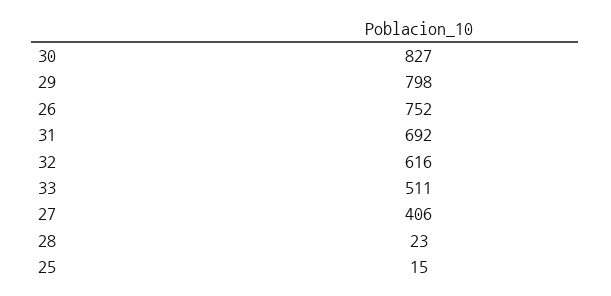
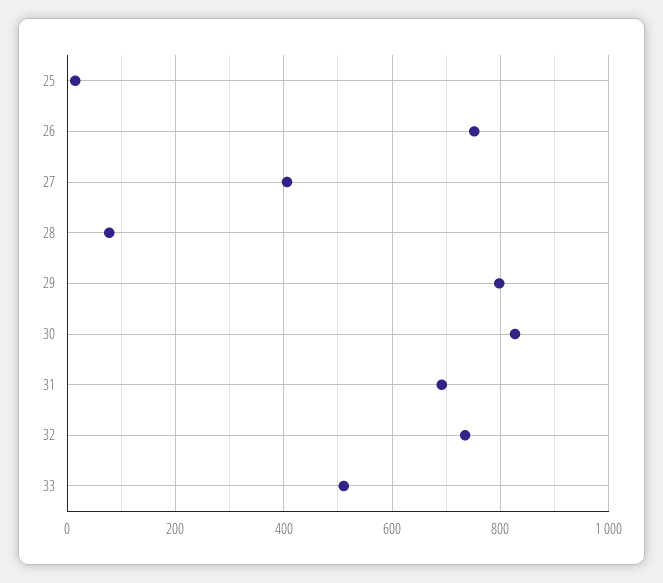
32: 616 -> 740
28: 23 -> 80

